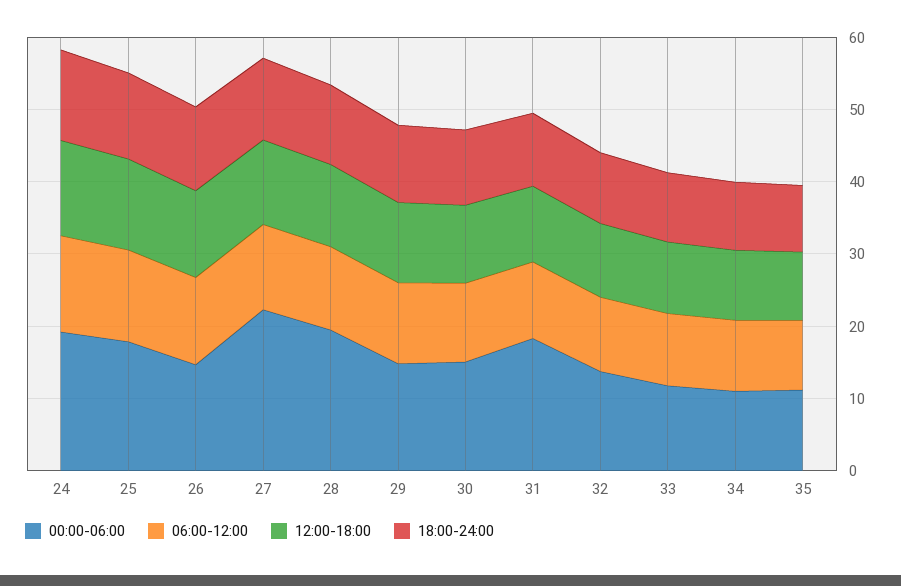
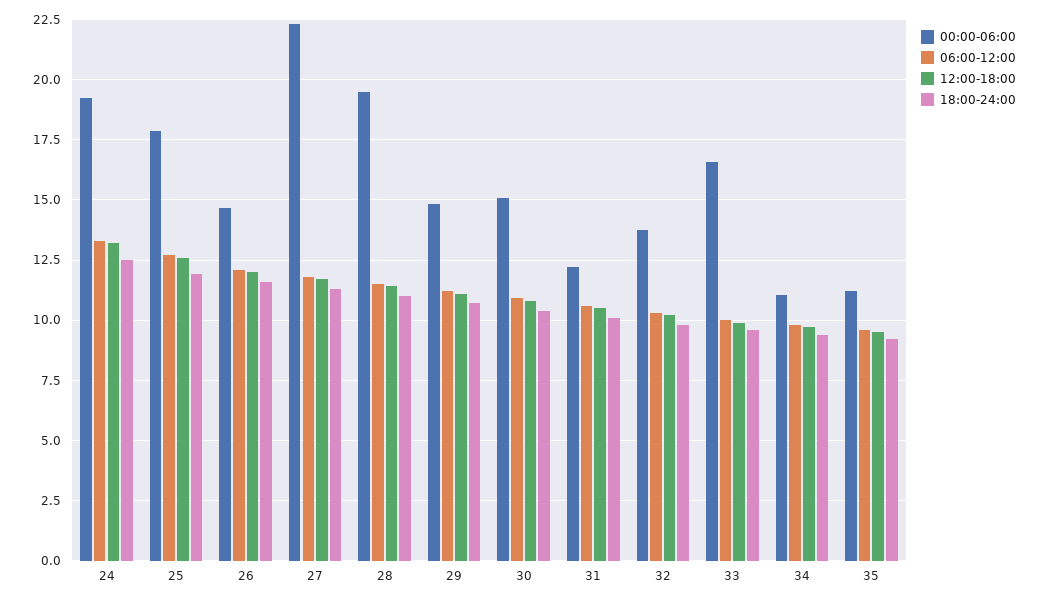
00:00-06:00, 31: 18 -> 12.25
00:00-06:00, 33: 12 -> 16.5

